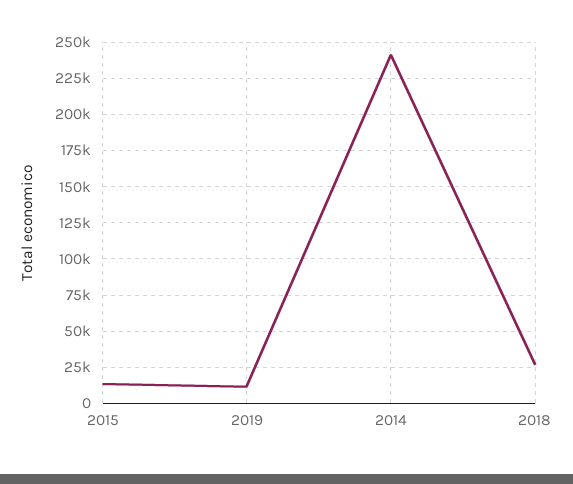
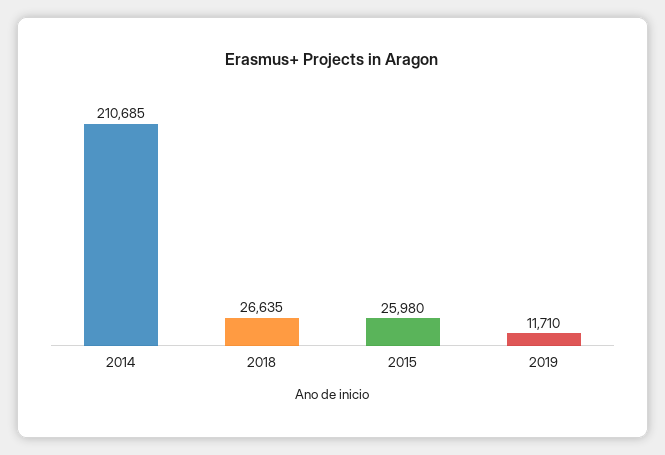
2015: 15000 -> 25980
2014: 240000 -> 210685

